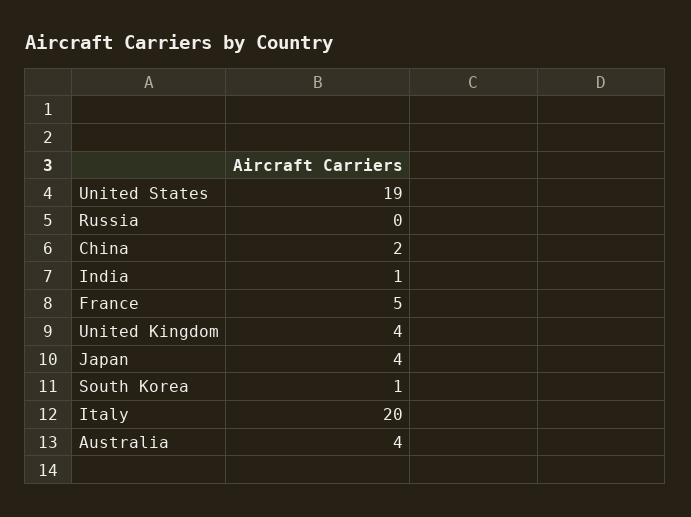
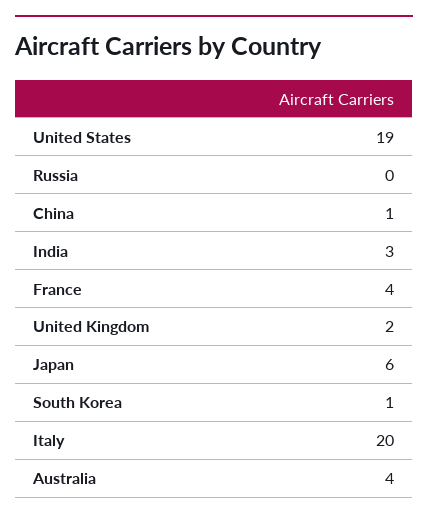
China: 2 -> 1
India: 1 -> 3
France: 5 -> 4
United Kingdom: 4 -> 2
Japan: 4 -> 6

